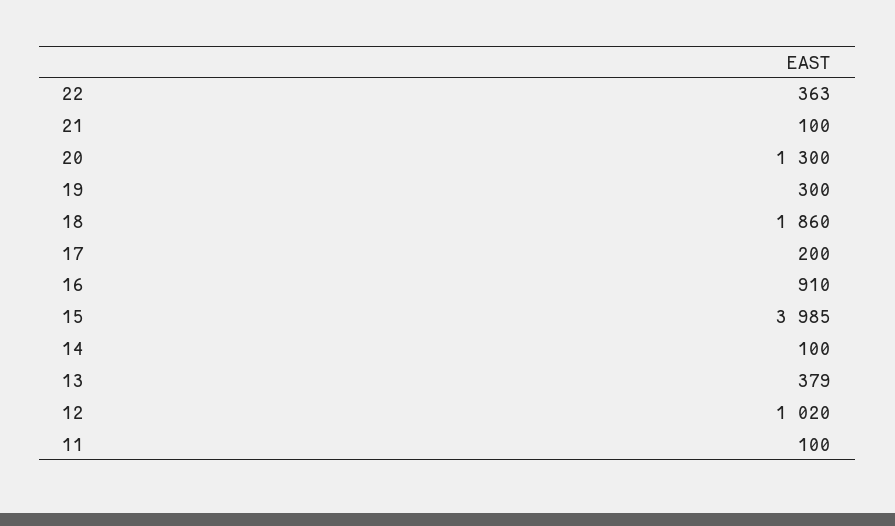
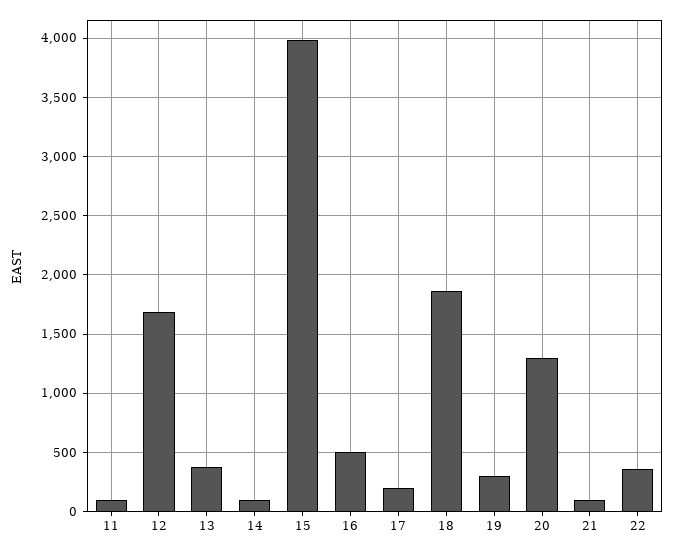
16: 910 -> 500
12: 1020 -> 1700

